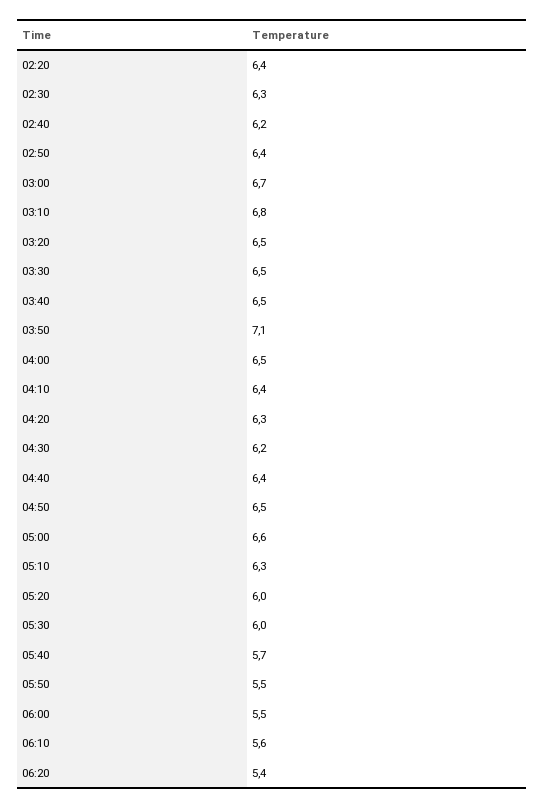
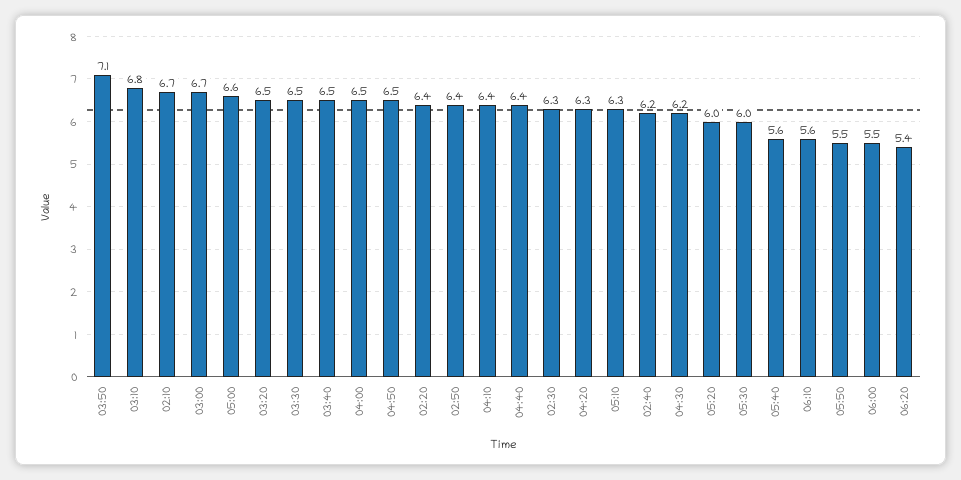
05:40: 5.7 -> 5.6
02:10: none -> 6.7

